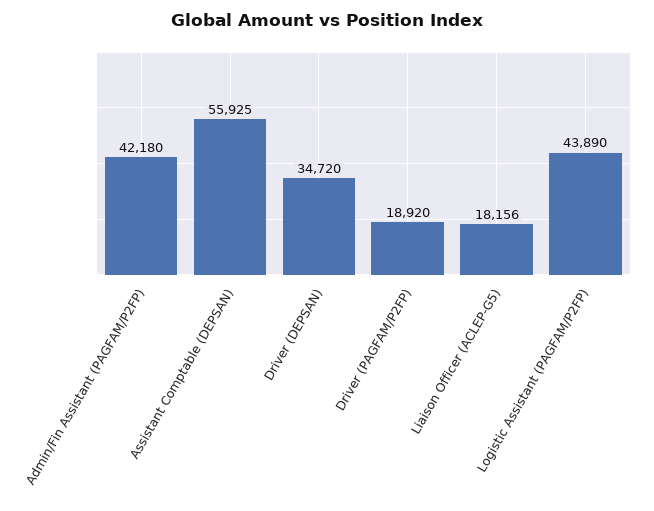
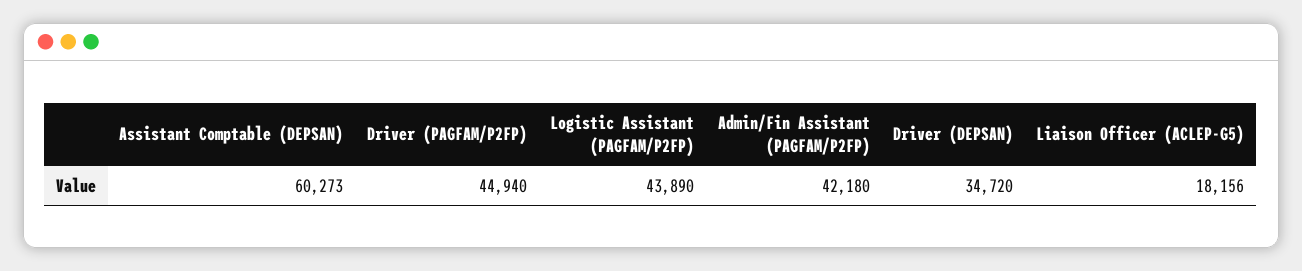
Assistant Comptable (DEPSAN): 55925 -> 60273
Driver (PAGFAM/P2FP): 18920 -> 44940

